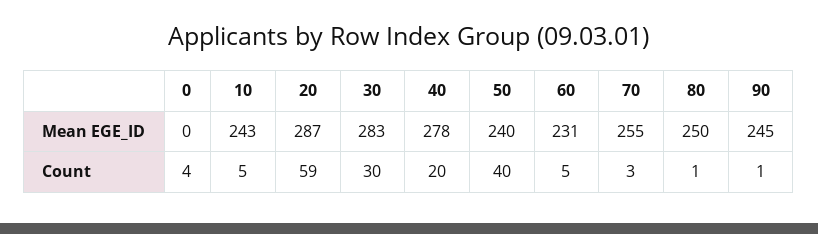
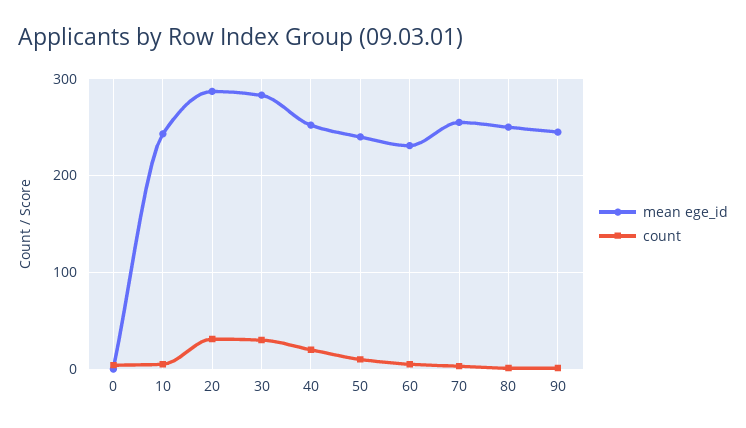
Mean EGE_ID, 40: 278 -> 250
Count, 20: 59 -> 30
Count, 50: 40 -> 10

